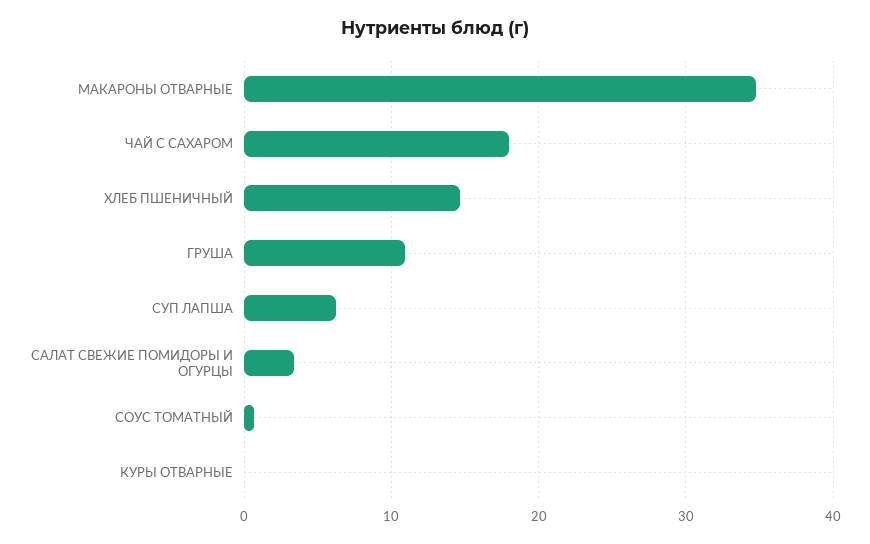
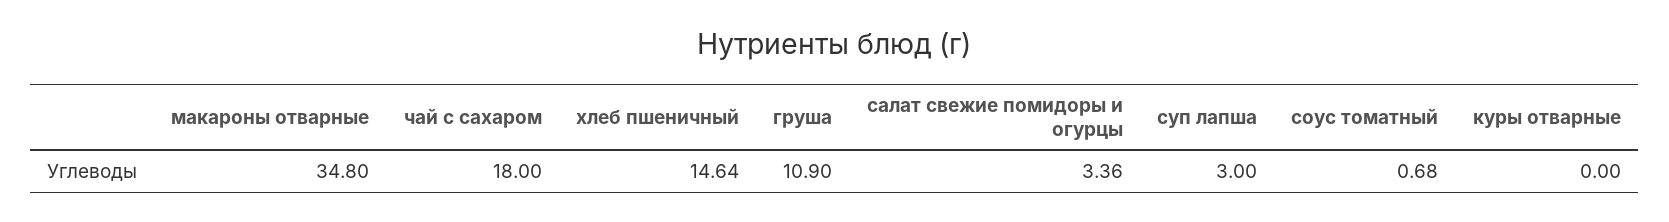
СУП ЛАПША: 6 -> 3

